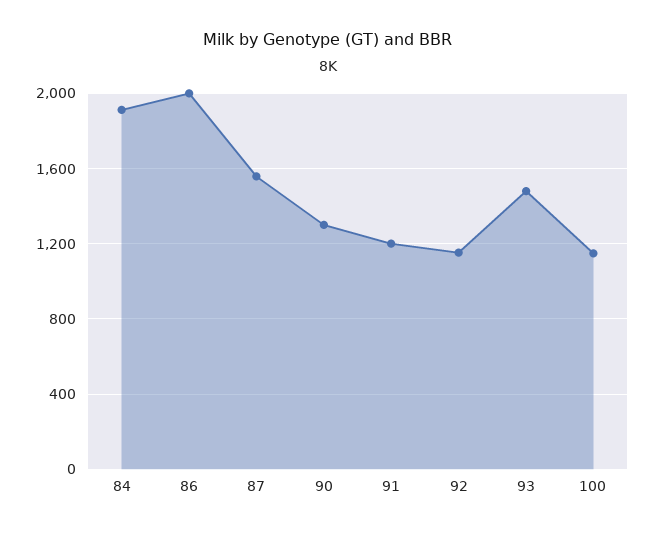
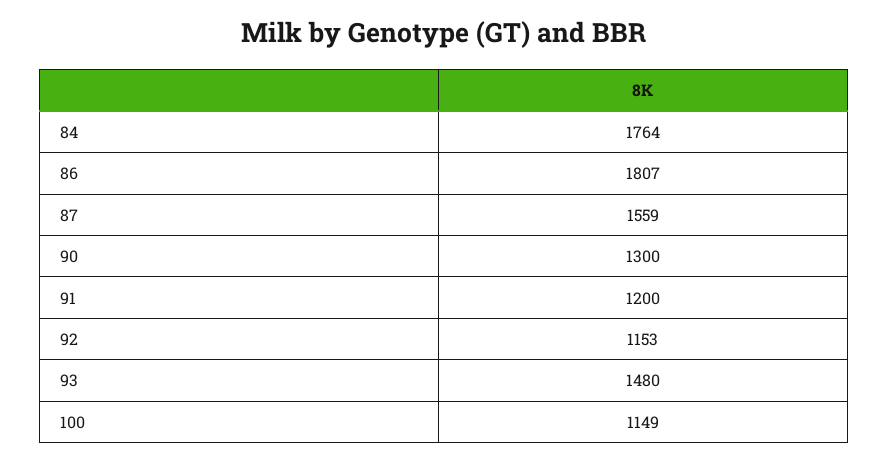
84: 1900 -> 1764
86: 2000 -> 1807

